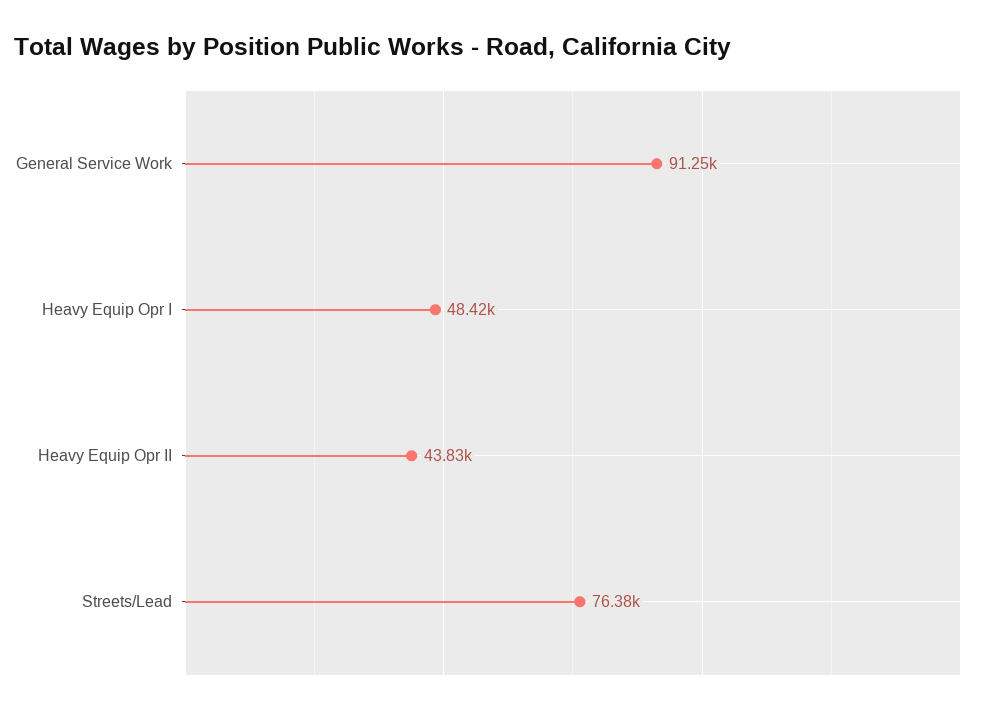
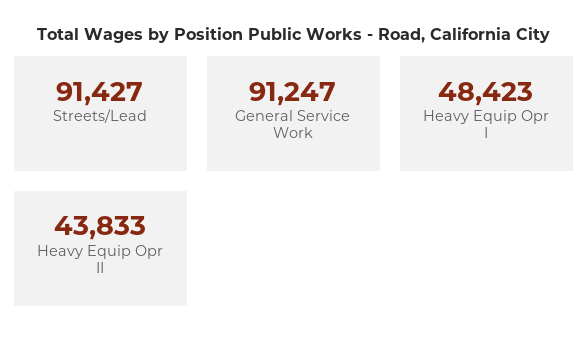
Streets/Lead: 76380 -> 91427

